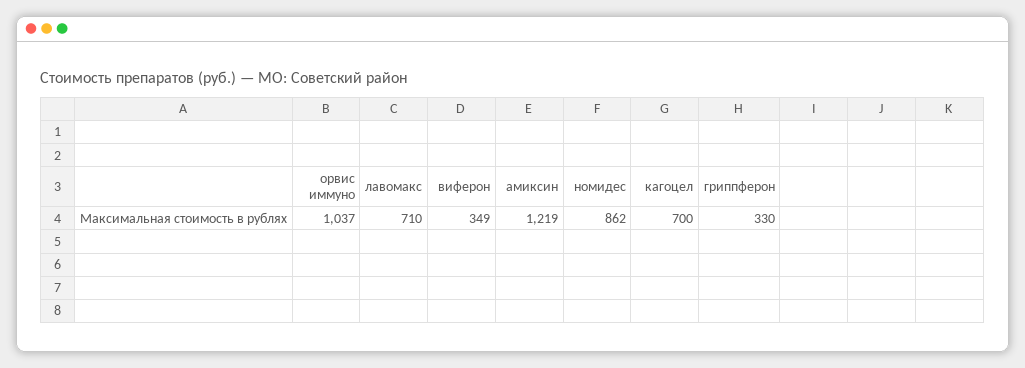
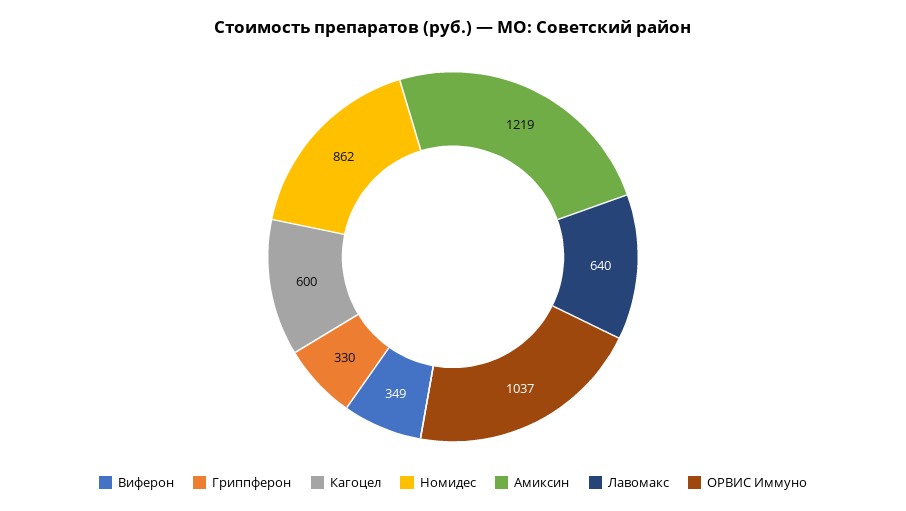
лавомакс: 710 -> 640
кагоцел: 700 -> 600

